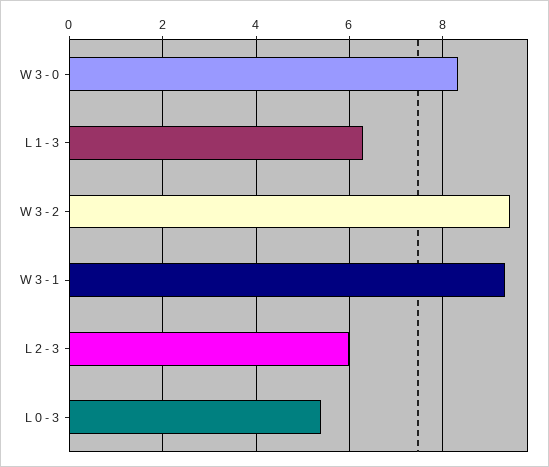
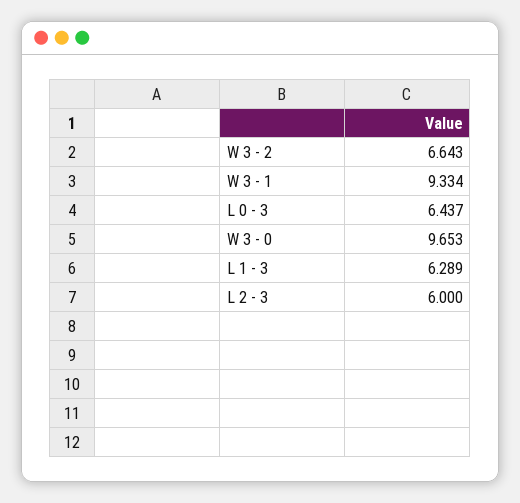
W 3 - 0: 8.4 -> 9.653
W 3 - 2: 9.4 -> 6.643
L 0 - 3: 5.4 -> 6.437

